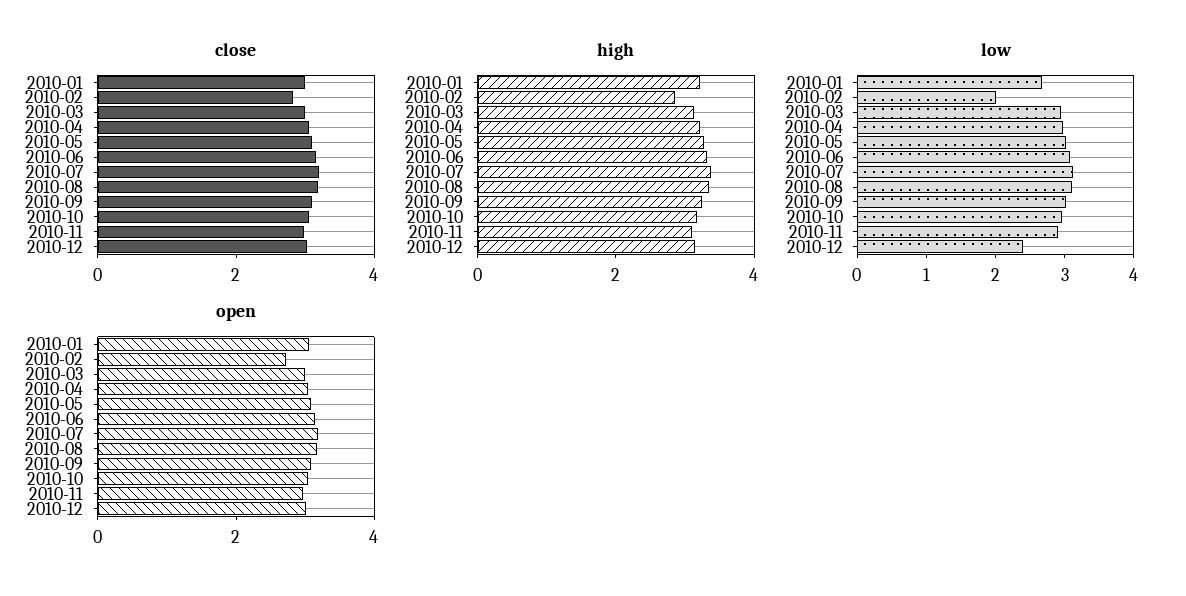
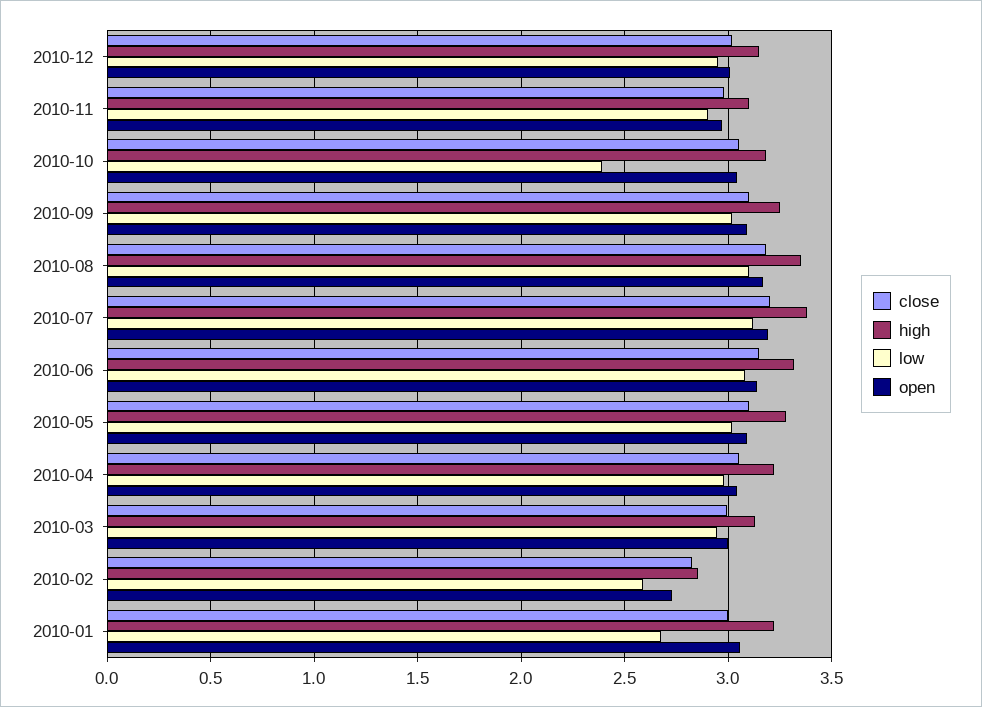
low, 2010-02: 2 -> 2.6
low, 2010-10: 3 -> 2.4
low, 2010-12: 2.4 -> 2.95

